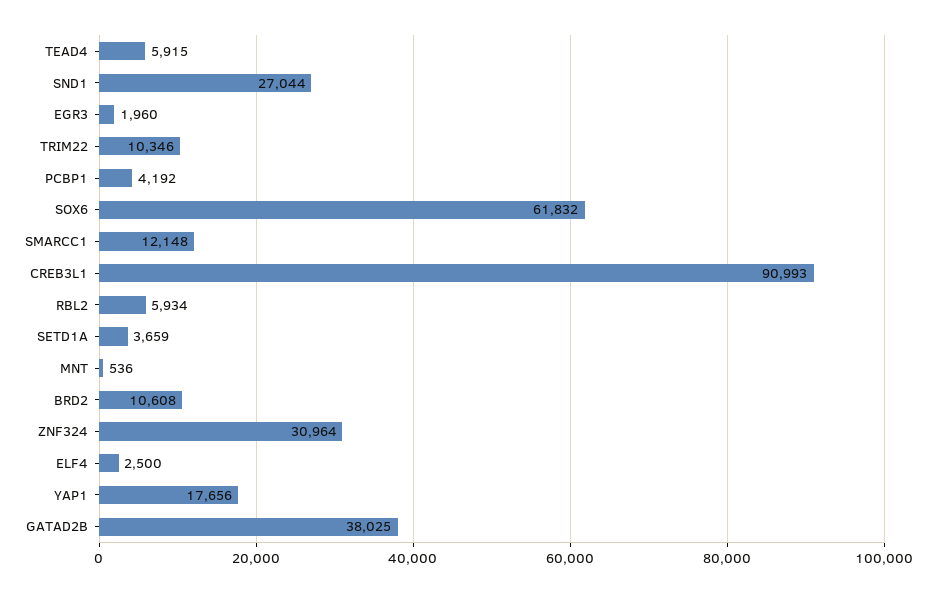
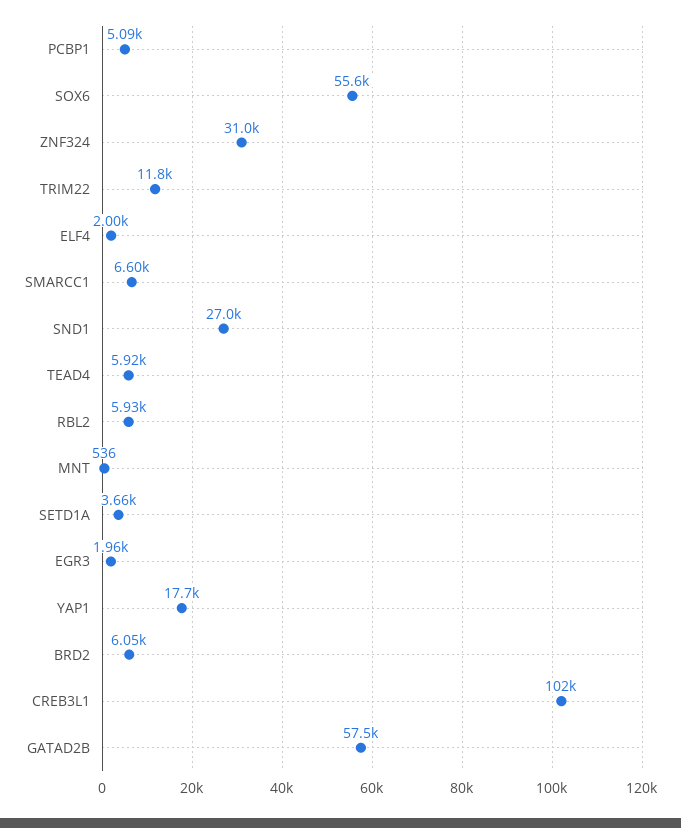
TRIM22: 10346 -> 11800
PCBP1: 4192 -> 5090
SOX6: 61832 -> 55600
SMARCC1: 12148 -> 6600
CREB3L1: 90993 -> 102000
BRD2: 10608 -> 6050
ELF4: 2500 -> 2000
GATAD2B: 38025 -> 57500

